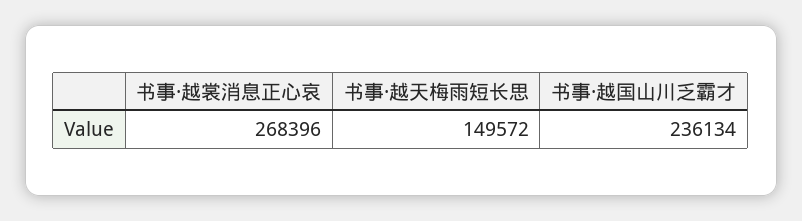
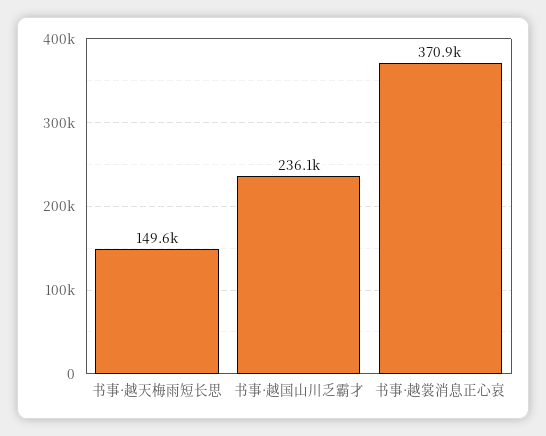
书事·越裳消息正心哀: 268396 -> 370900

